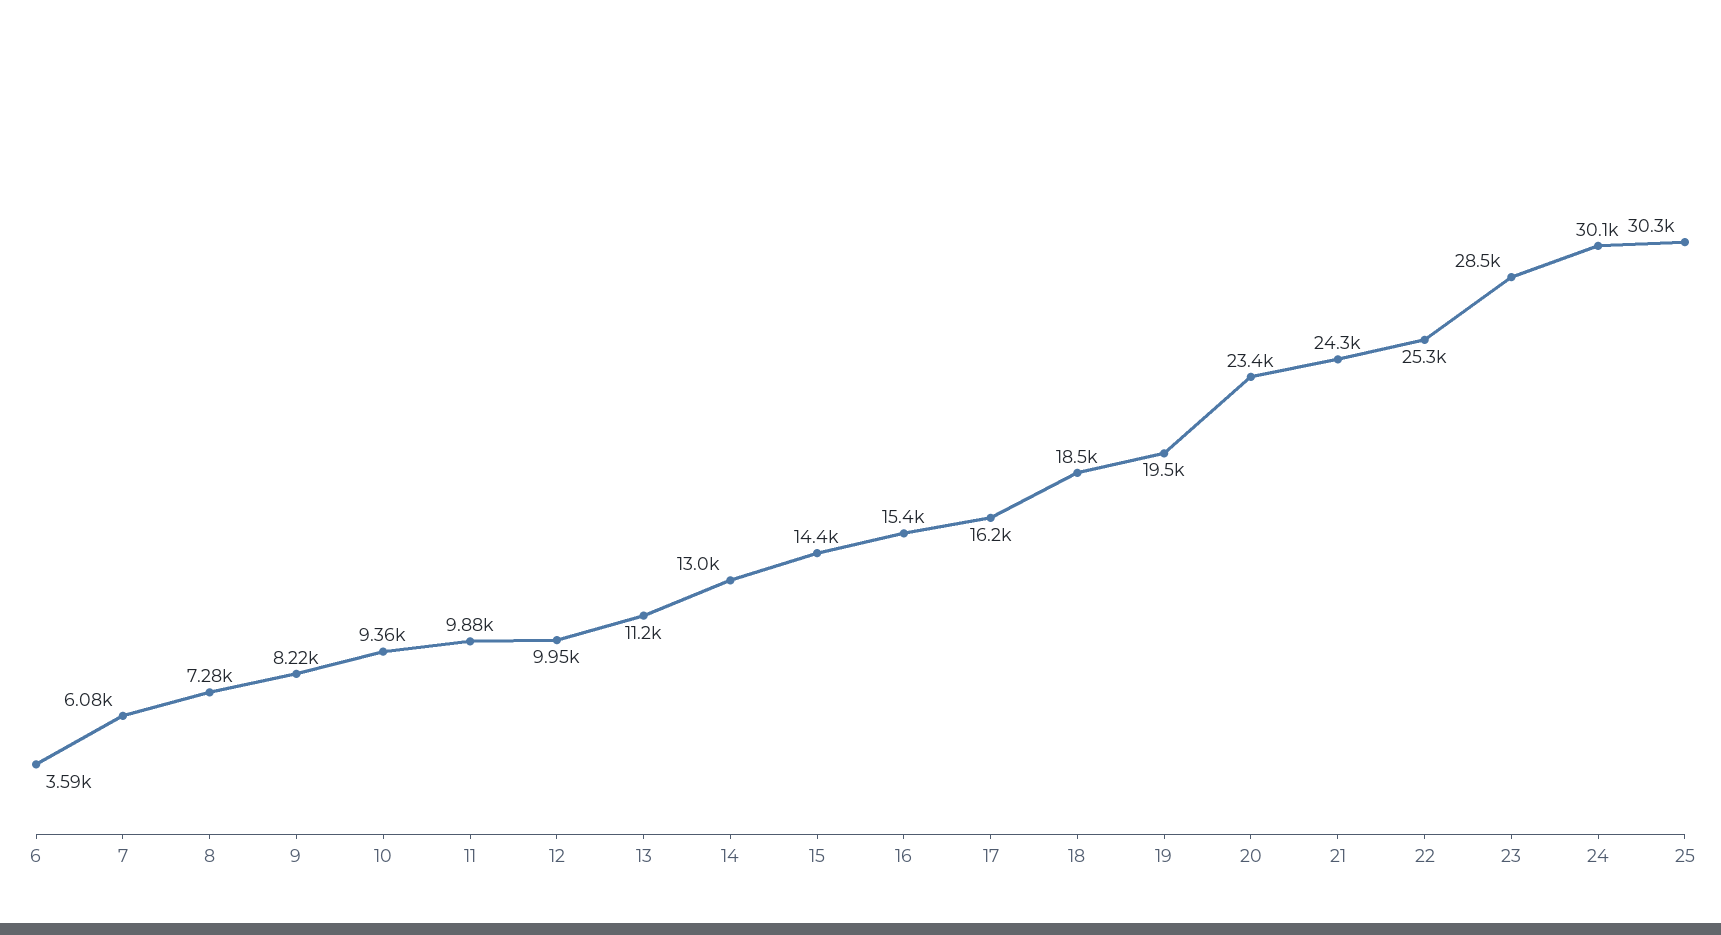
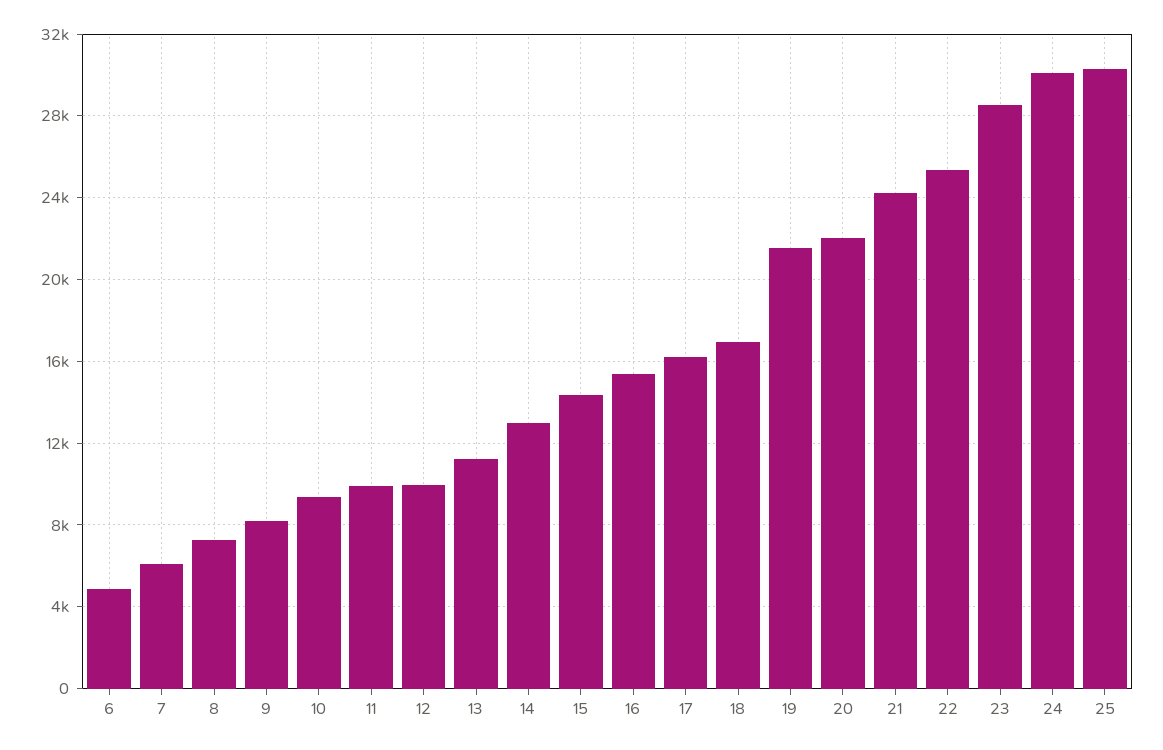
6: 3590 -> 5000
18: 18500 -> 17000
19: 19500 -> 21500
20: 23400 -> 22000

